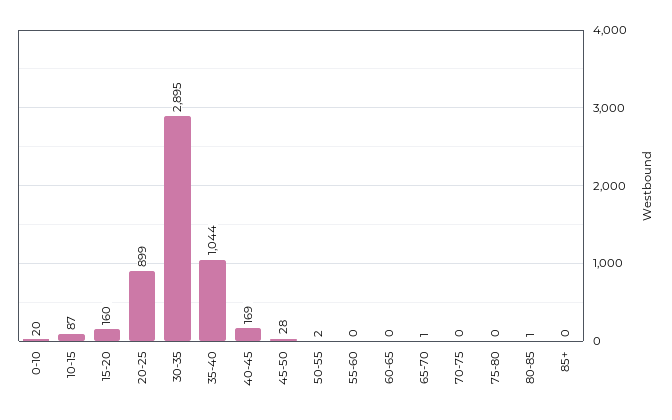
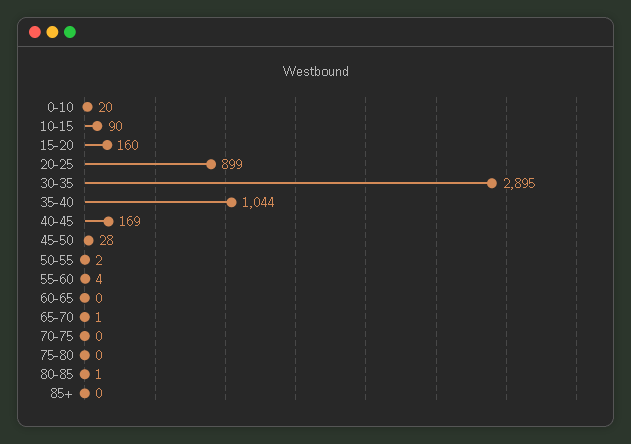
10-15: 87 -> 90
55-60: 0 -> 4

